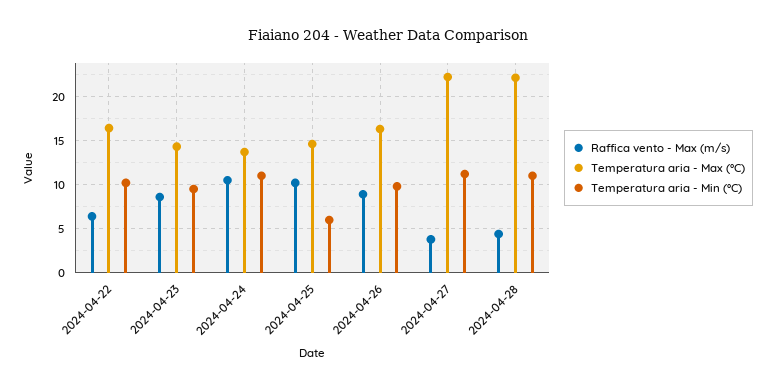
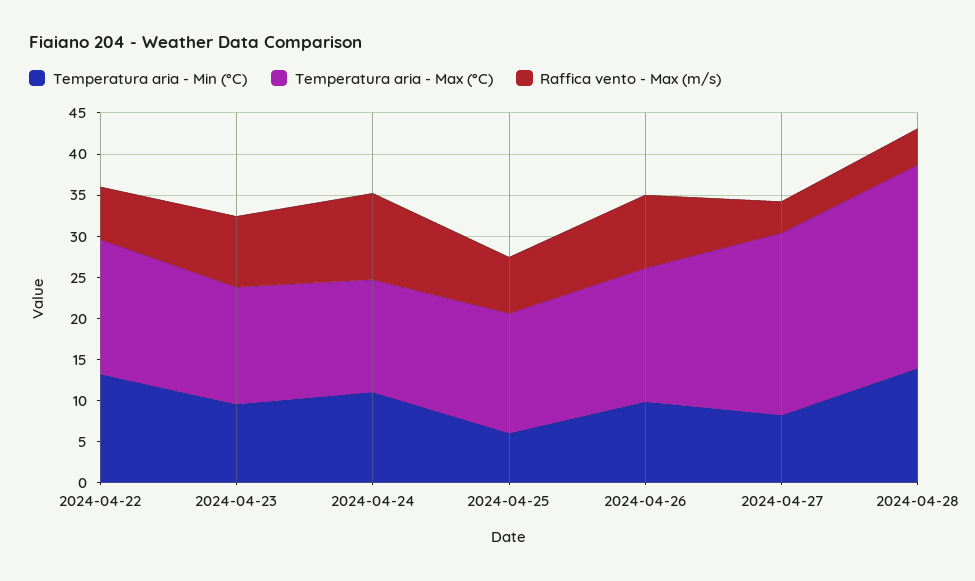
Temperatura aria - Min (°C), 2024-04-22: 10 -> 13
Raffica vento - Max (m/s), 2024-04-25: 10 -> 7
Temperatura aria - Min (°C), 2024-04-27: 11 -> 8
Temperatura aria - Max (°C), 2024-04-28: 22 -> 25
Temperatura aria - Min (°C), 2024-04-28: 11 -> 14

